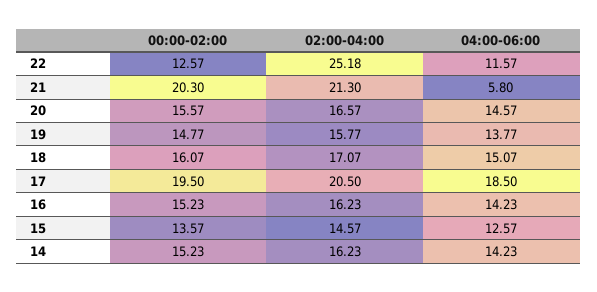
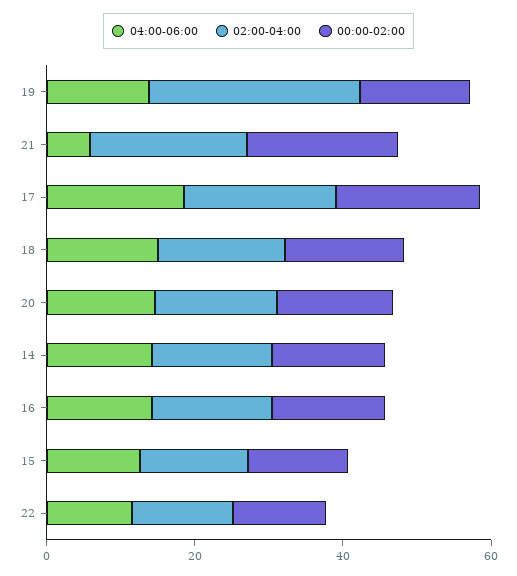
02:00-04:00, 22: 25.18 -> 15
02:00-04:00, 19: 15.77 -> 30

